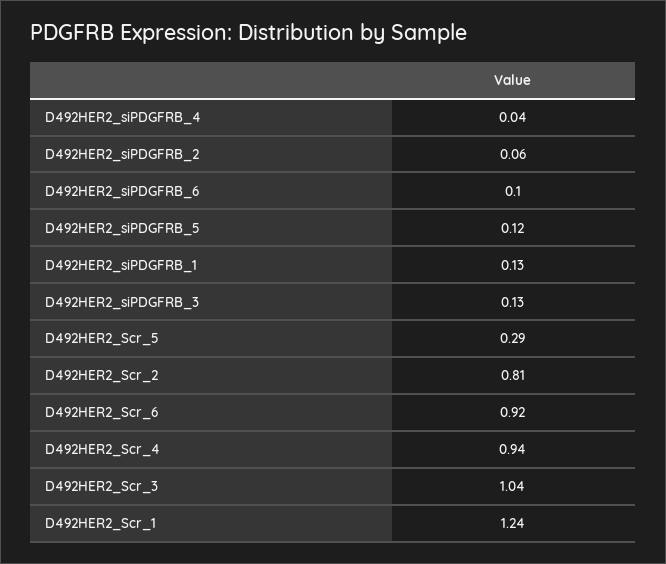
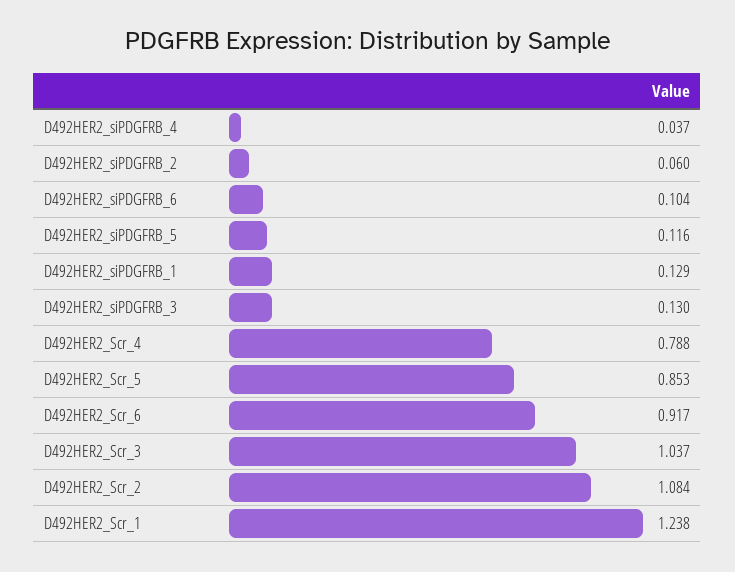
D492HER2_Scr_5: 0.29 -> 0.853
D492HER2_Scr_2: 0.81 -> 1.084
D492HER2_Scr_4: 0.94 -> 0.788

